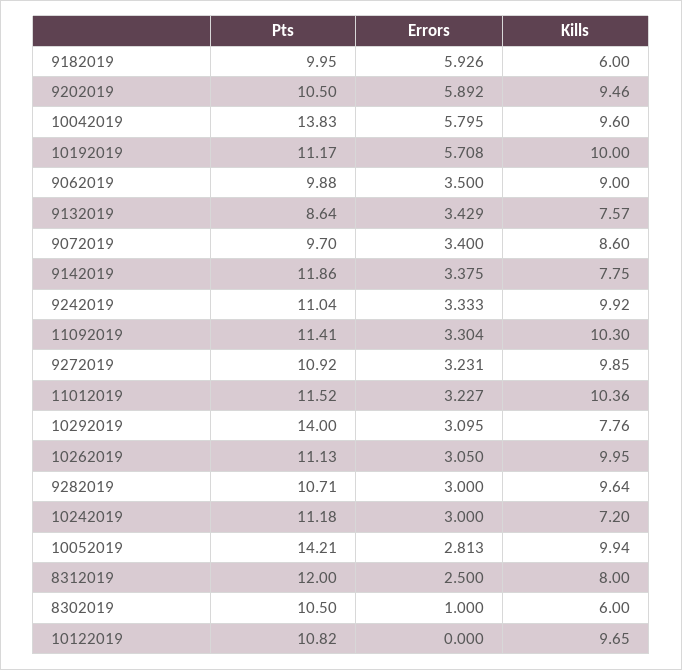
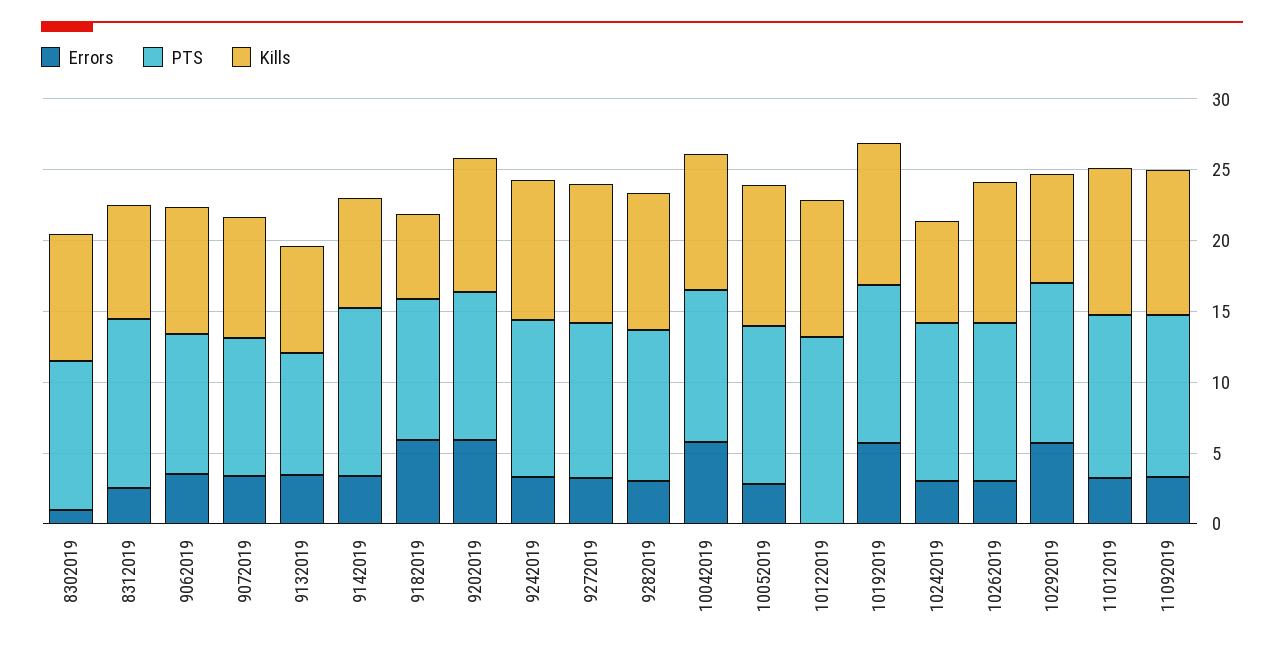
Pts, 10042019: 13.83 -> 11
Pts, 10292019: 14 -> 11
Errors, 10292019: 3.095 -> 6
Pts, 10052019: 14.21 -> 11
Kills, 8302019: 6 -> 9
Pts, 10122019: 10.82 -> 13

